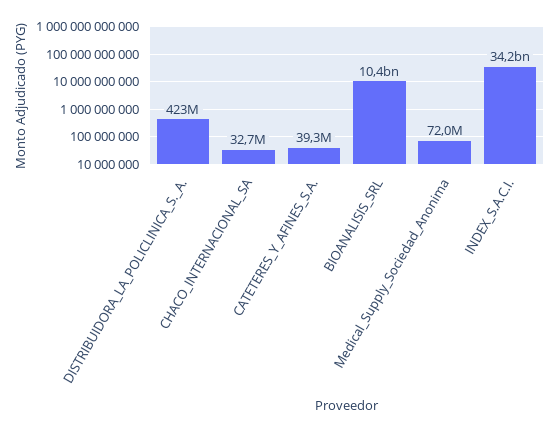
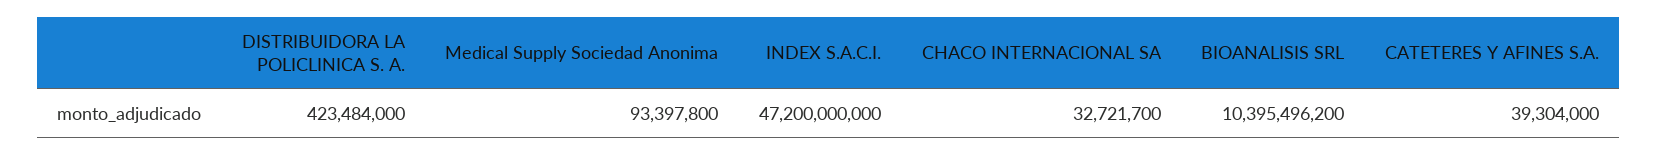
Medical_Supply_Sociedad_Anonima: 72000000 -> 93397800
INDEX_S.A.C.I.: 34200000000 -> 47200000000

